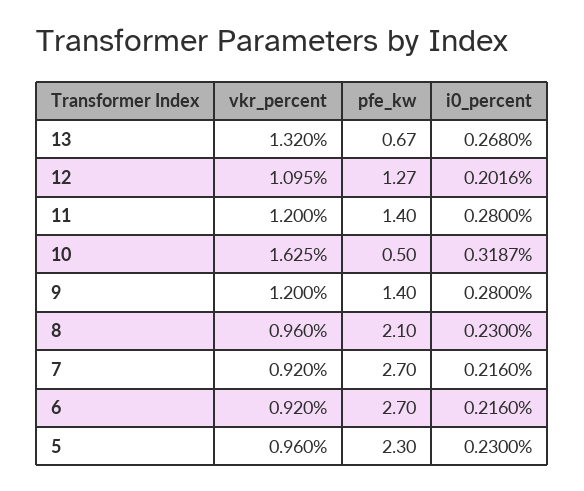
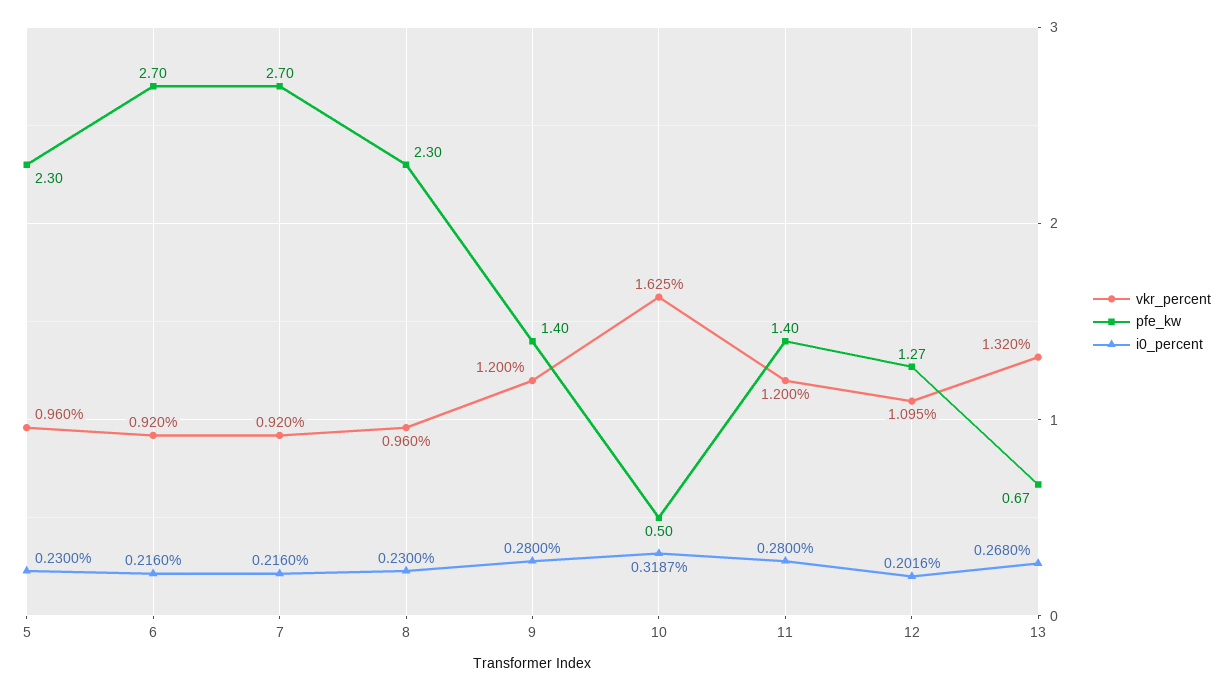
pfe_kw, 8: 2.1 -> 2.3

